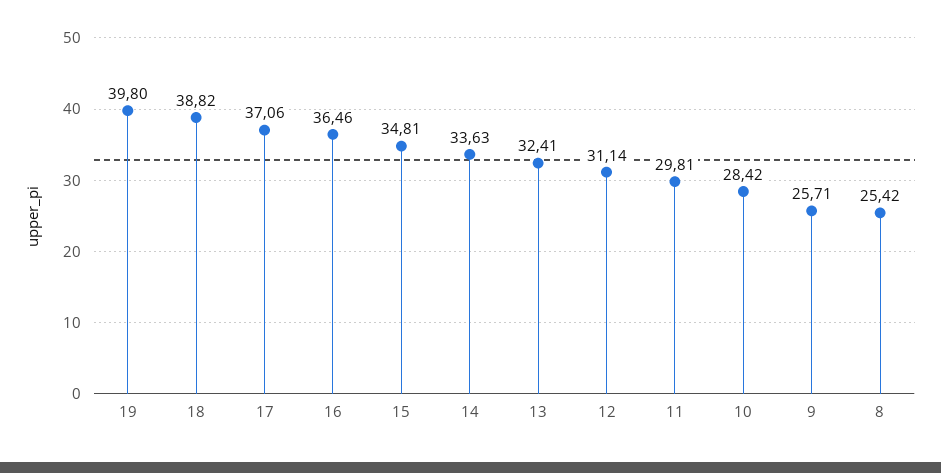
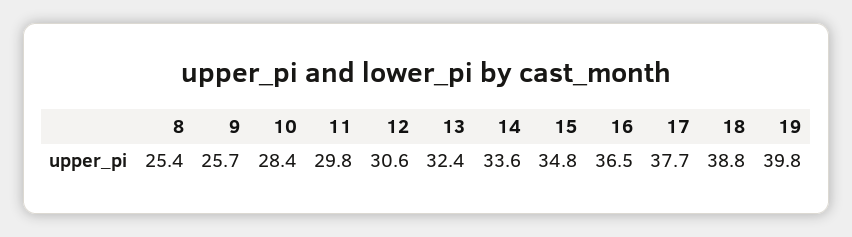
17: 37.06 -> 37.7
12: 31.14 -> 30.6

